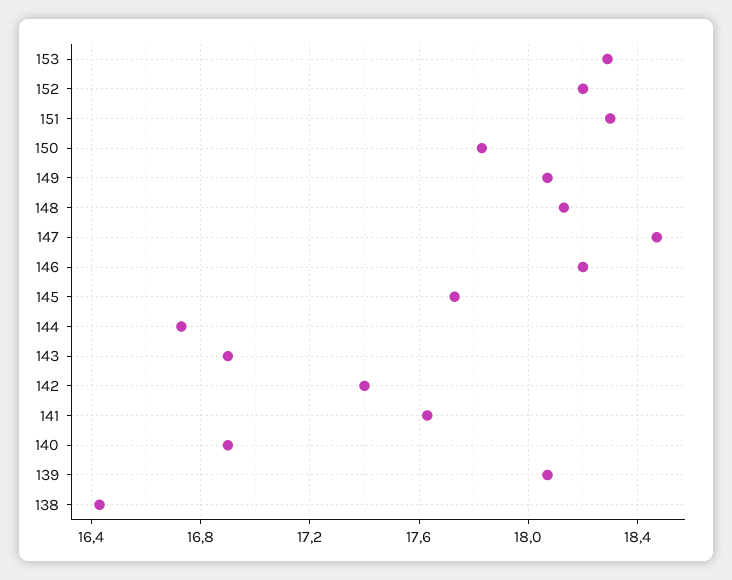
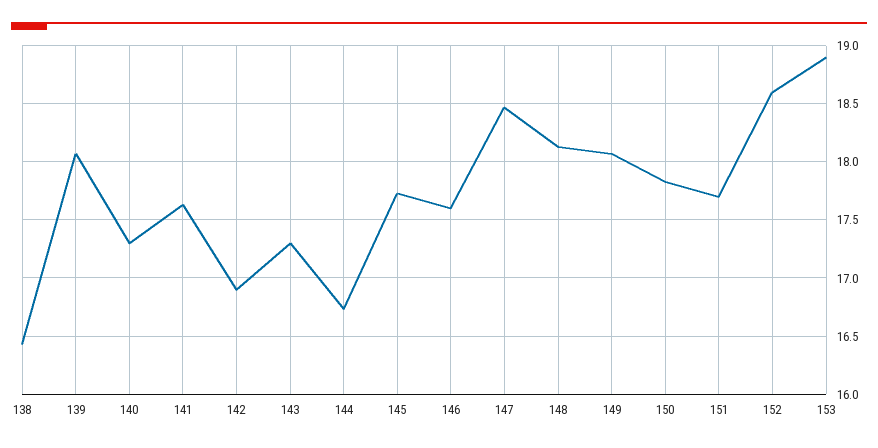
153: 18.3 -> 18.9
152: 18.2 -> 18.6
151: 18.3 -> 17.7
146: 18.2 -> 17.6
143: 16.9 -> 17.3
142: 17.4 -> 16.9
140: 16.9 -> 17.3

